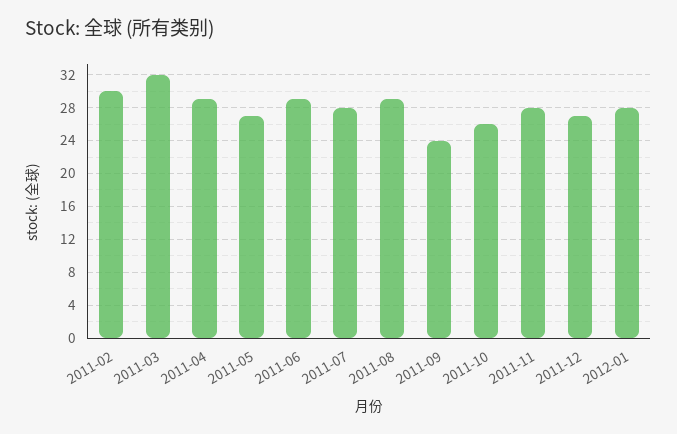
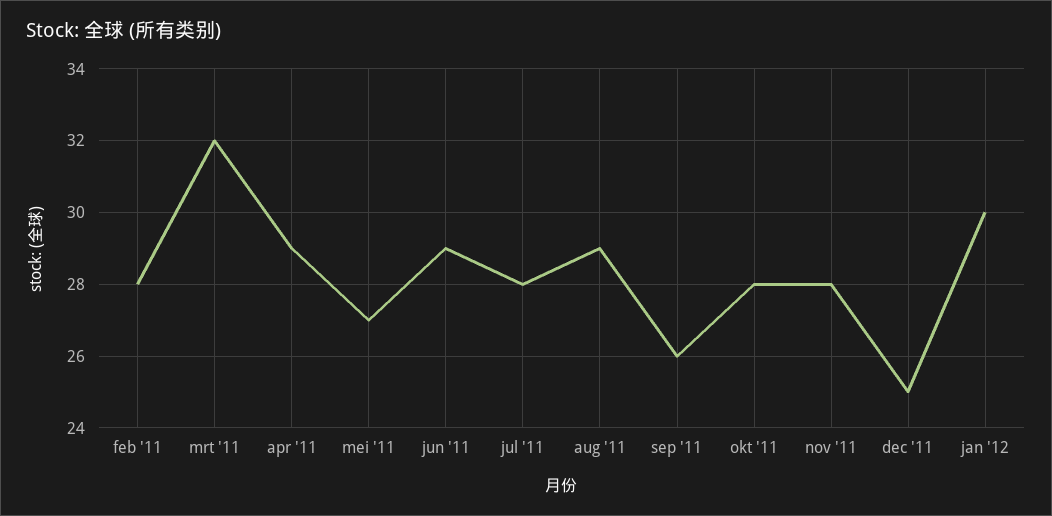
2011-02: 30 -> 28
2011-09: 24 -> 26
2011-10: 26 -> 28
2011-12: 27 -> 25
2012-01: 28 -> 30

